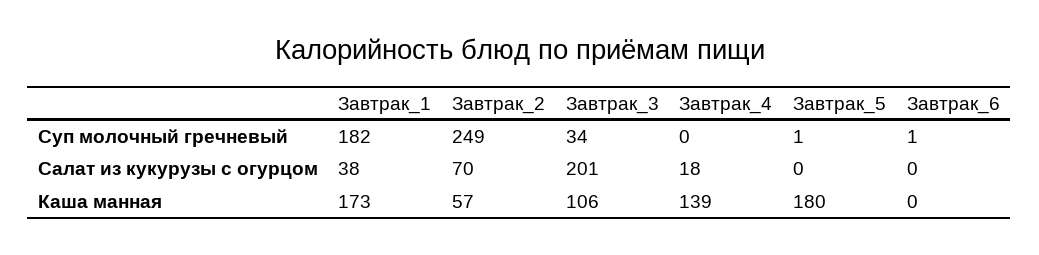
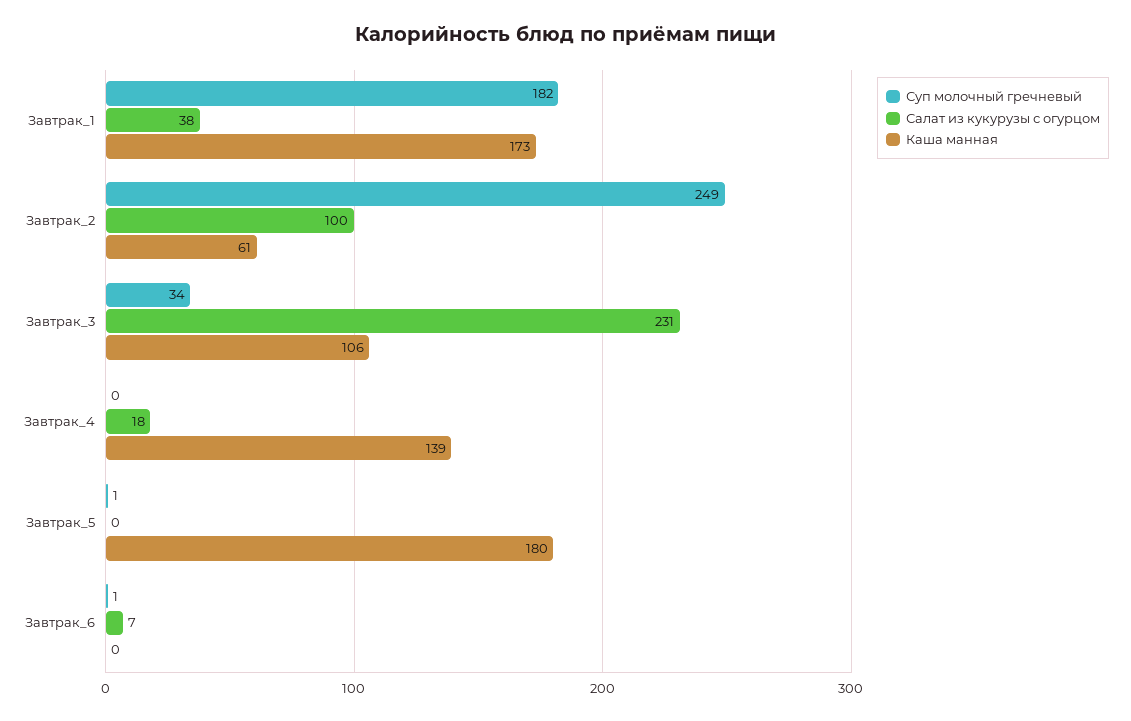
Салат из кукурузы с огурцом, Завтрак_2: 70 -> 100
Салат из кукурузы с огурцом, Завтрак_3: 201 -> 231
Салат из кукурузы с огурцом, Завтрак_6: 0 -> 7
Каша манная, Завтрак_2: 57 -> 61

